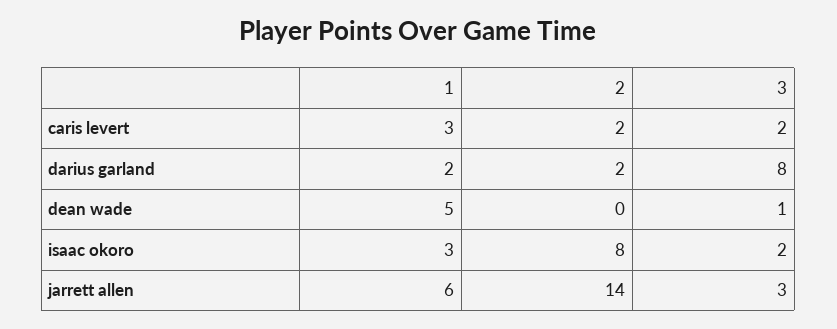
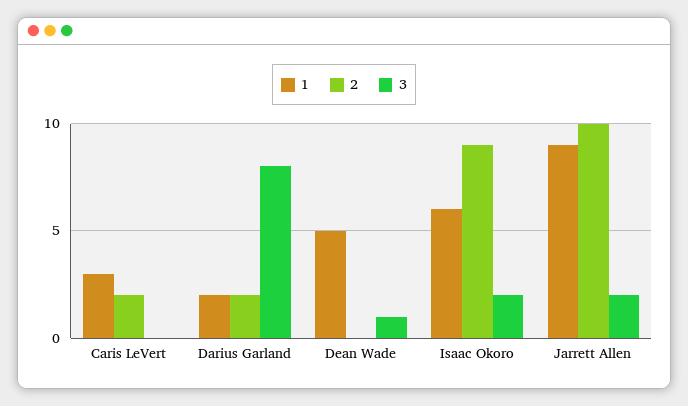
3, caris levert: 2 -> 0
1, isaac okoro: 3 -> 6
2, isaac okoro: 8 -> 9
1, jarrett allen: 6 -> 9
2, jarrett allen: 14 -> 10
3, jarrett allen: 3 -> 2

